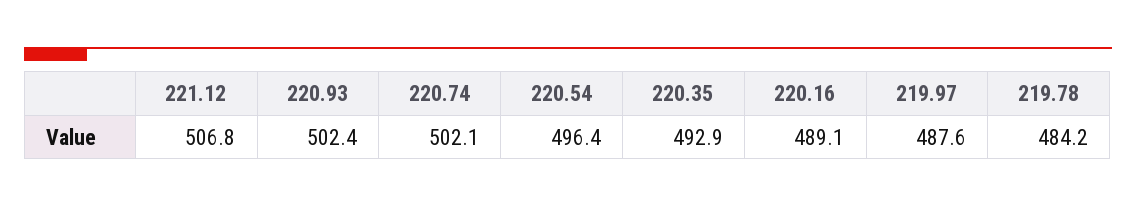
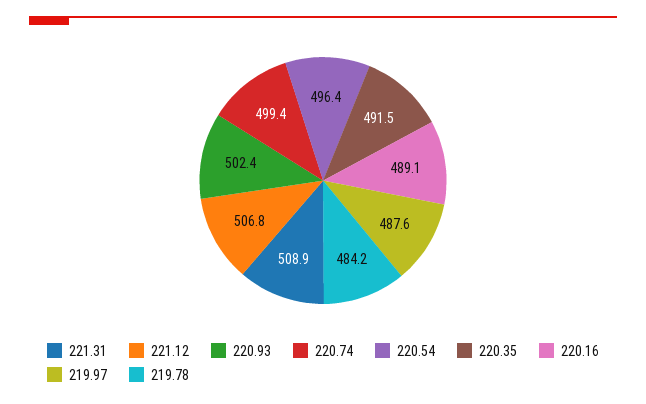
220.74: 502.1 -> 499.4
220.35: 492.9 -> 491.5
221.31: none -> 508.9

